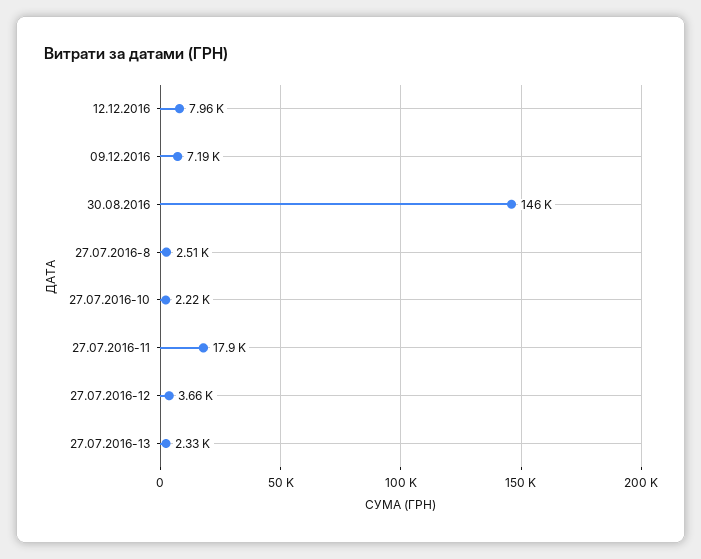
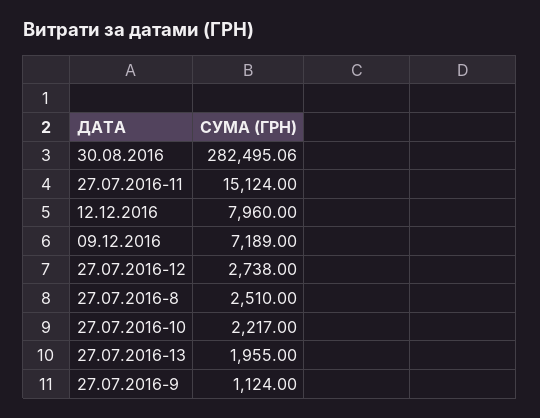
30.08.2016: 146000 -> 282495.06
27.07.2016-11: 17900 -> 15124
27.07.2016-12: 3660 -> 2738
27.07.2016-13: 2330 -> 1955
27.07.2016-9: none -> 1124

